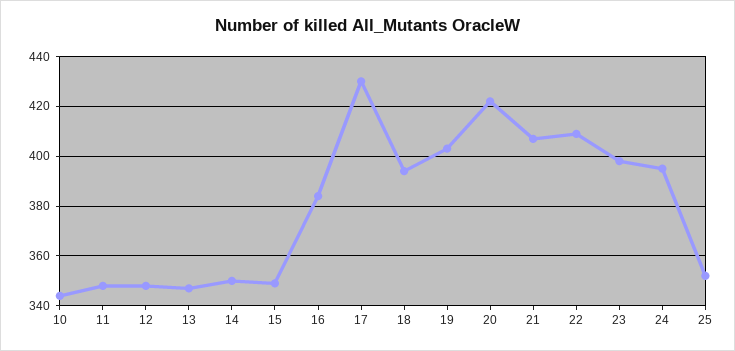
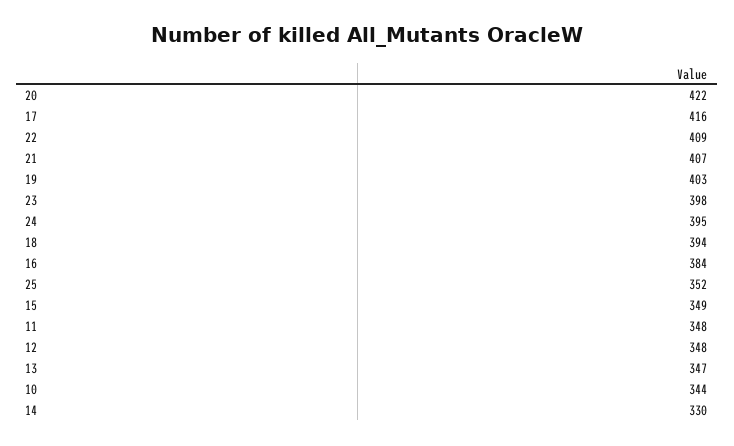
14: 350 -> 330
17: 430 -> 416

